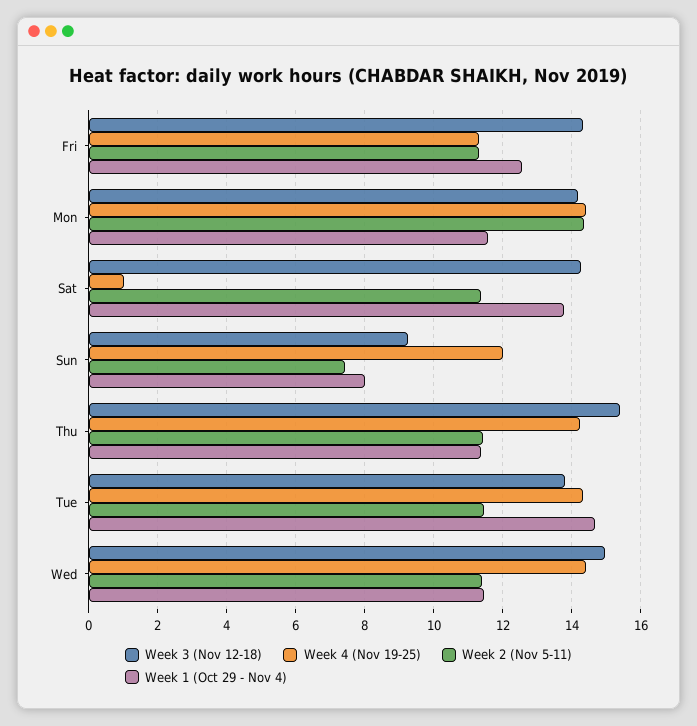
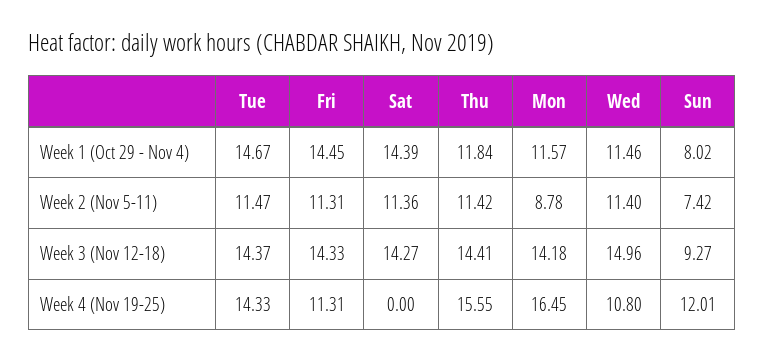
Week 1 (Oct 29 - Nov 4), Fri: 12.6 -> 14.45
Week 4 (Nov 19-25), Mon: 14.4 -> 16.45
Week 2 (Nov 5-11), Mon: 14.4 -> 8.78
Week 4 (Nov 19-25), Sat: 1 -> 0
Week 1 (Oct 29 - Nov 4), Sat: 13.8 -> 14.39
Week 3 (Nov 12-18), Thu: 15.4 -> 14.41
Week 4 (Nov 19-25), Thu: 14.2 -> 15.55
Week 1 (Oct 29 - Nov 4), Thu: 11.4 -> 11.84
Week 3 (Nov 12-18), Tue: 13.8 -> 14.37
Week 4 (Nov 19-25), Wed: 14.4 -> 10.8

